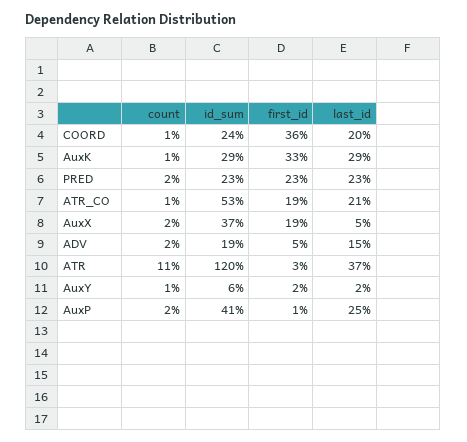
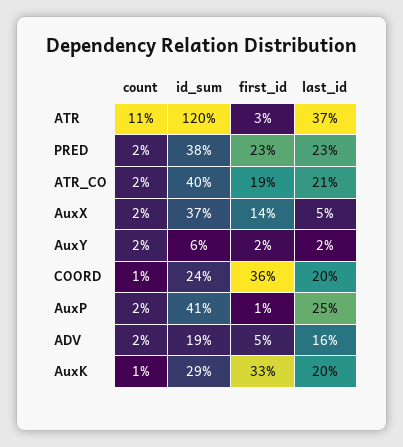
last_id, AuxK: 29 -> 20
id_sum, PRED: 23 -> 38
count, ATR_CO: 1 -> 2
id_sum, ATR_CO: 53 -> 40
first_id, AuxX: 19 -> 14
last_id, ADV: 15 -> 16
count, AuxY: 1 -> 2

